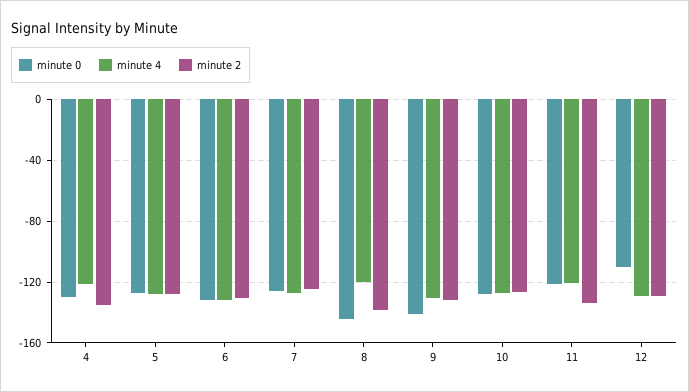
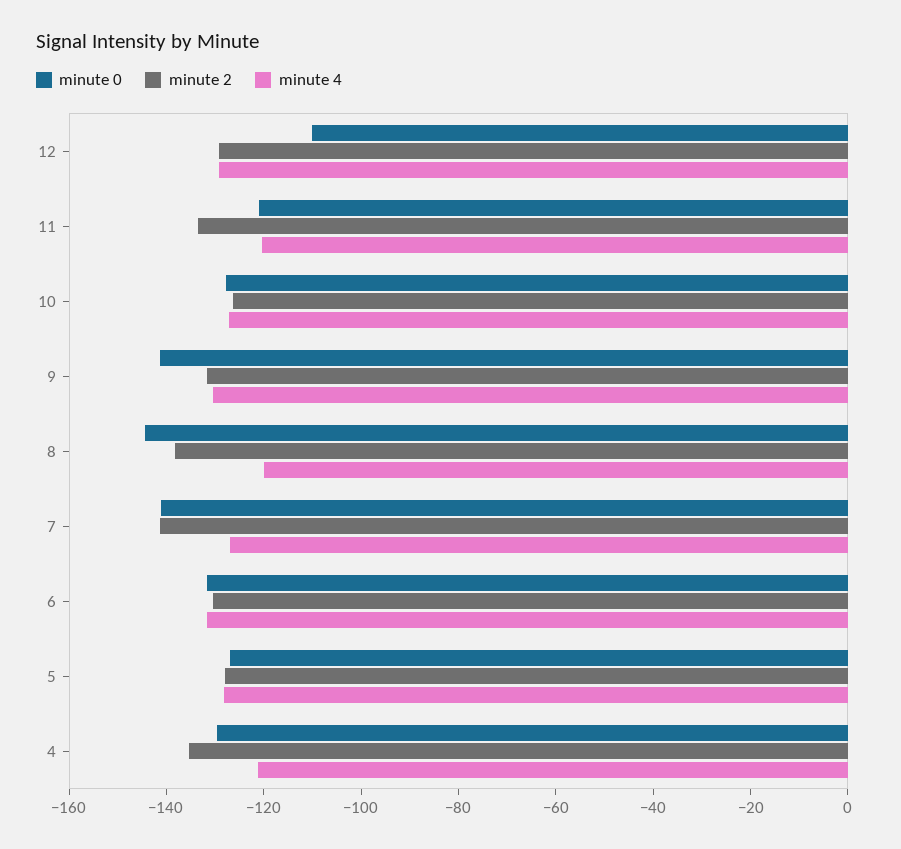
minute 0, 7: -125 -> -140
minute 2, 7: -125 -> -140

